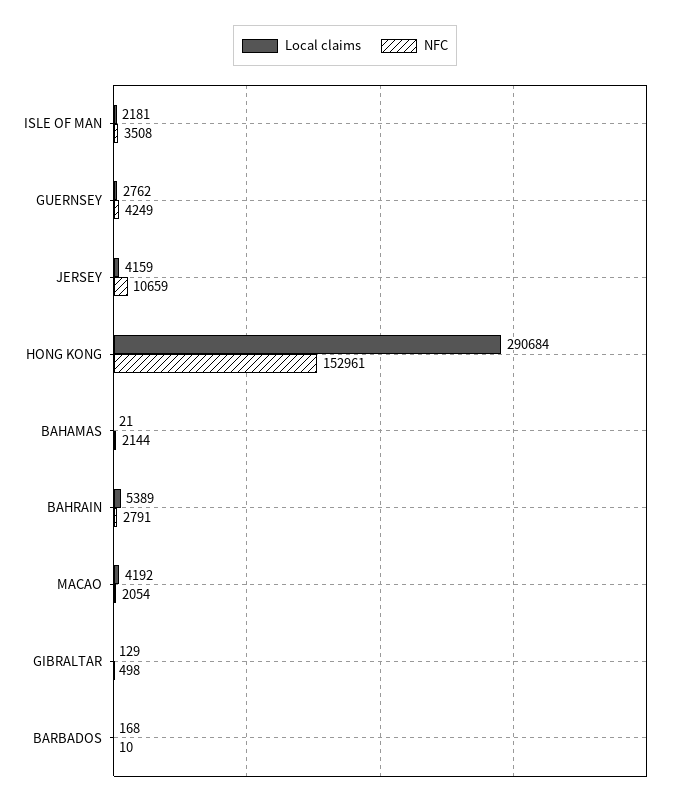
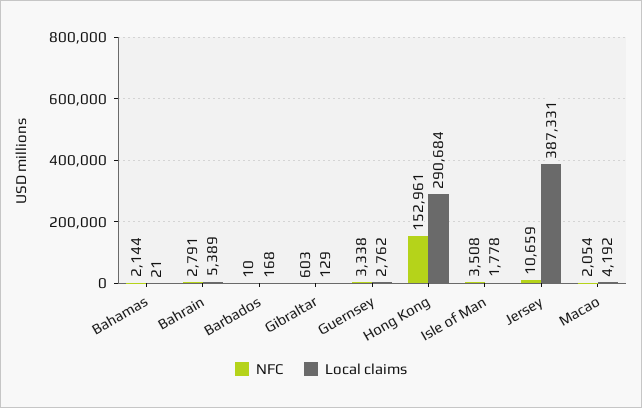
Local claims, ISLE OF MAN: 2181 -> 1778
NFC, GUERNSEY: 4249 -> 3338
Local claims, JERSEY: 4159 -> 387331
NFC, GIBRALTAR: 498 -> 603

